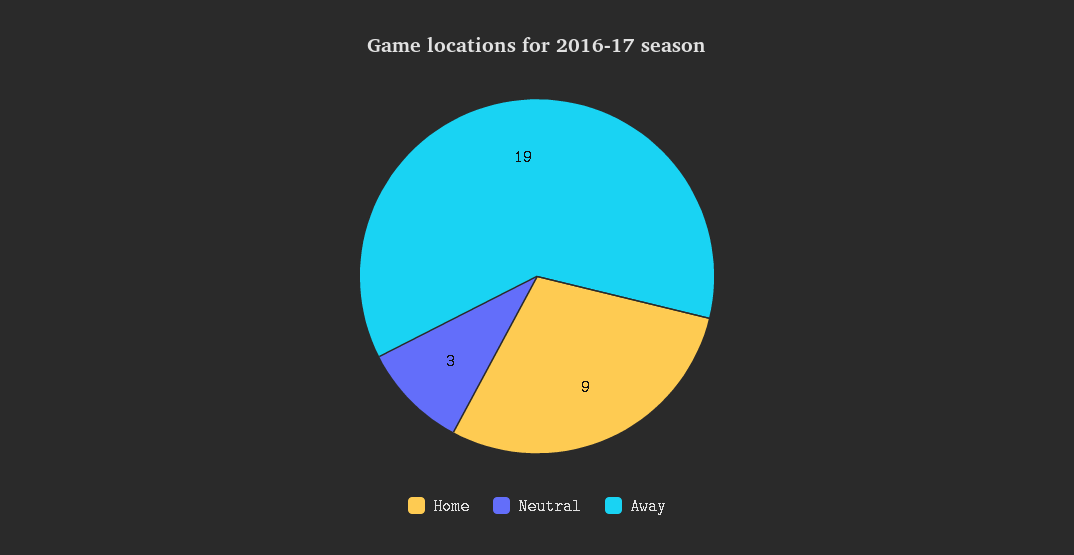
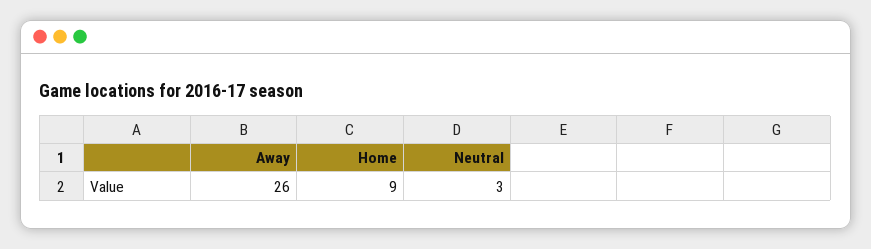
Away: 19 -> 26

